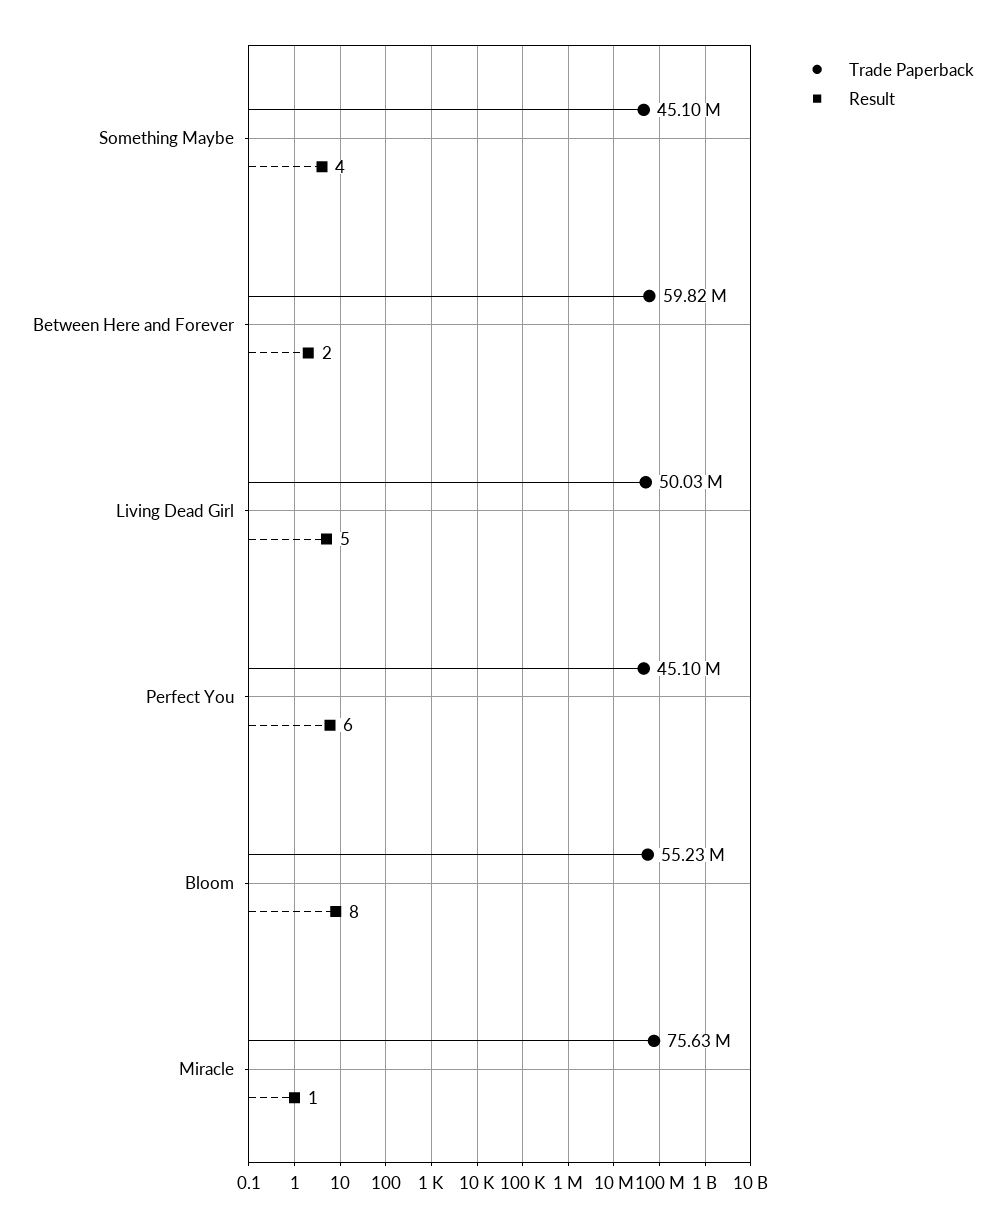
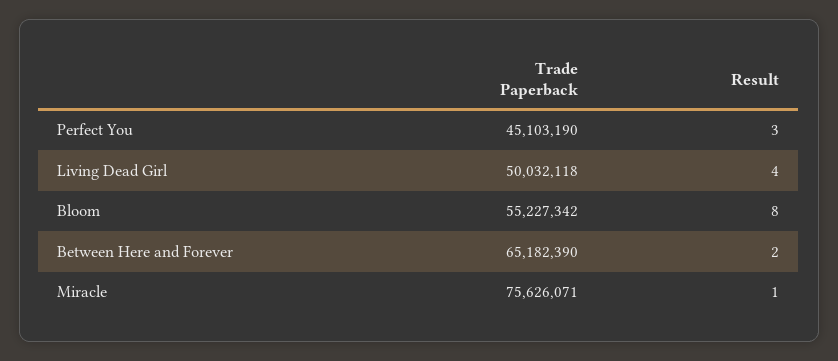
Trade Paperback, Something Maybe: 45100000 -> none
Result, Something Maybe: 4 -> none
Trade Paperback, Between Here and Forever: 59820000 -> 65182390
Result, Living Dead Girl: 5 -> 4
Result, Perfect You: 6 -> 3

